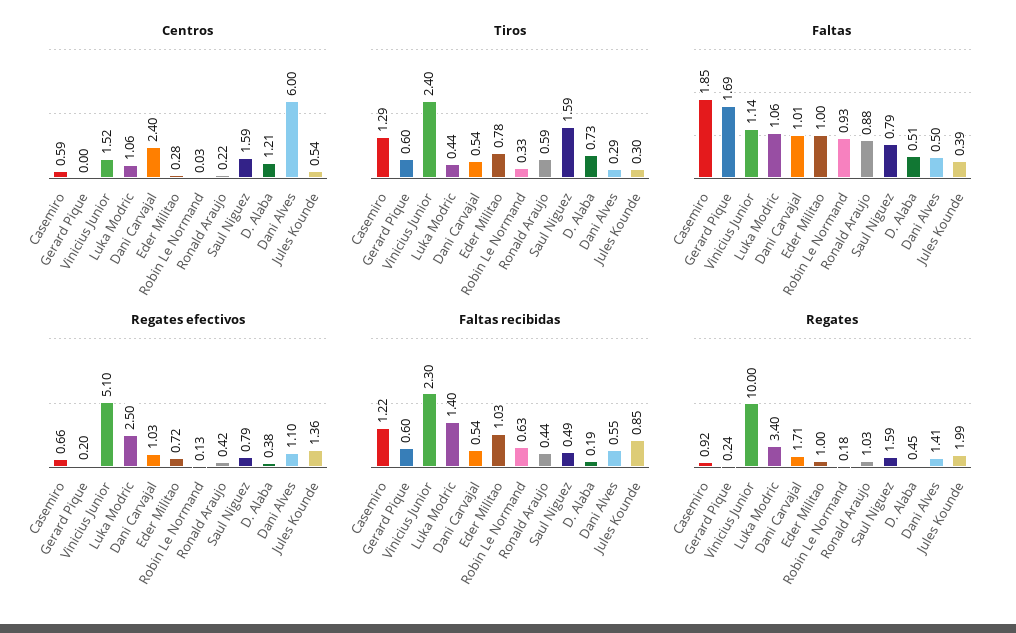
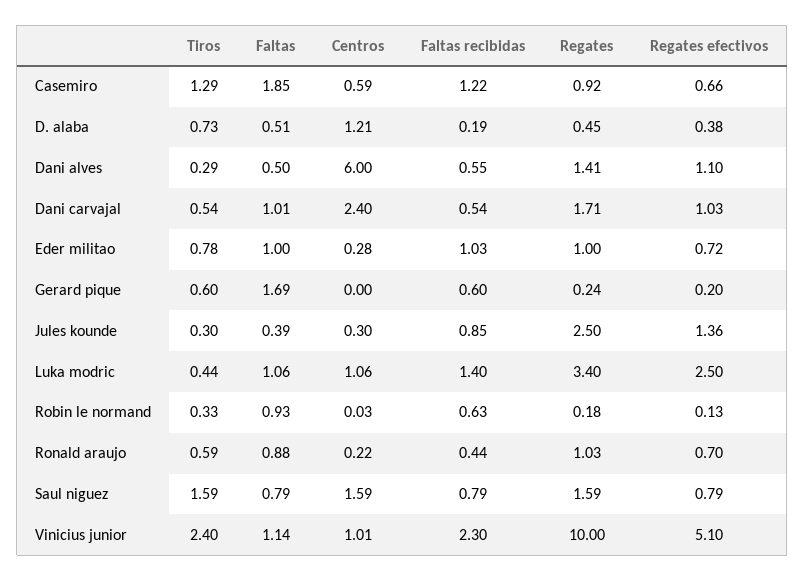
Centros, Vinicius Junior: 1.52 -> 1.01
Centros, Jules Kounde: 0.54 -> 0.3
Regates efectivos, Ronald Araujo: 0.42 -> 0.7
Faltas recibidas, Saul Niguez: 0.49 -> 0.79
Regates, Jules Kounde: 1.99 -> 2.5

